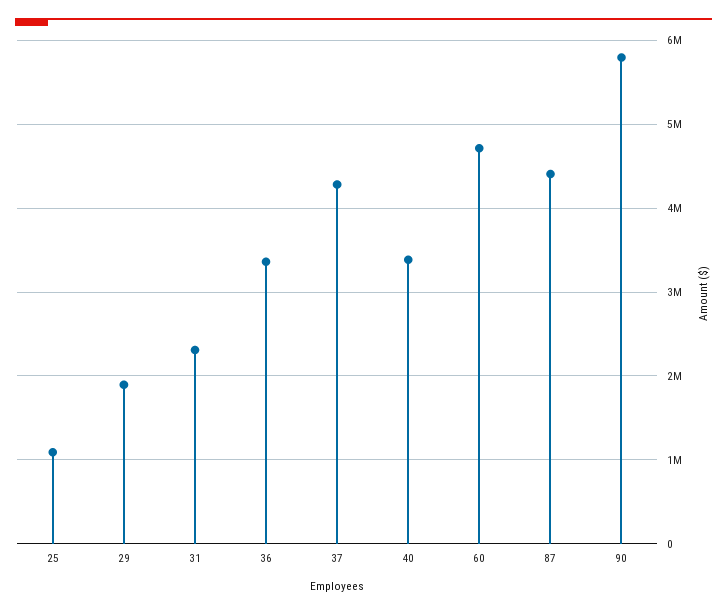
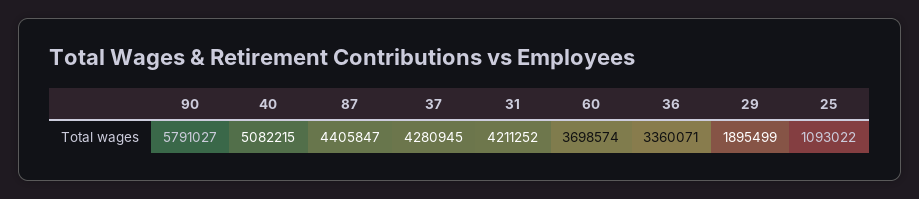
31: 2300000 -> 4211252
40: 3400000 -> 5082215
60: 4700000 -> 3698574

